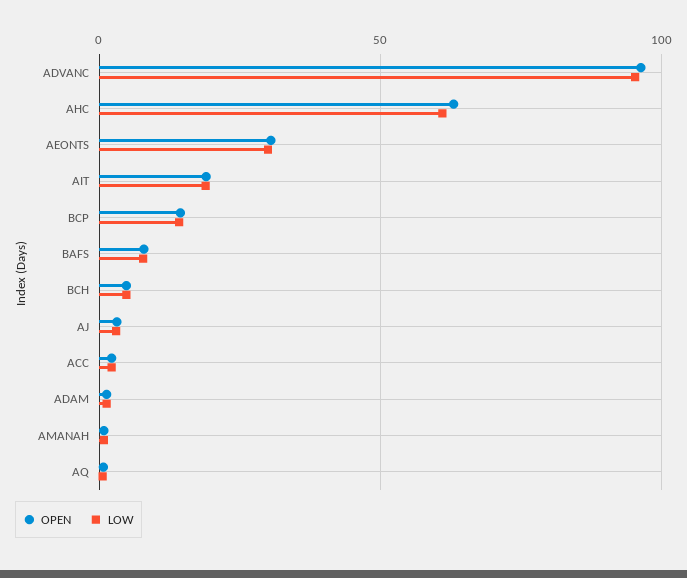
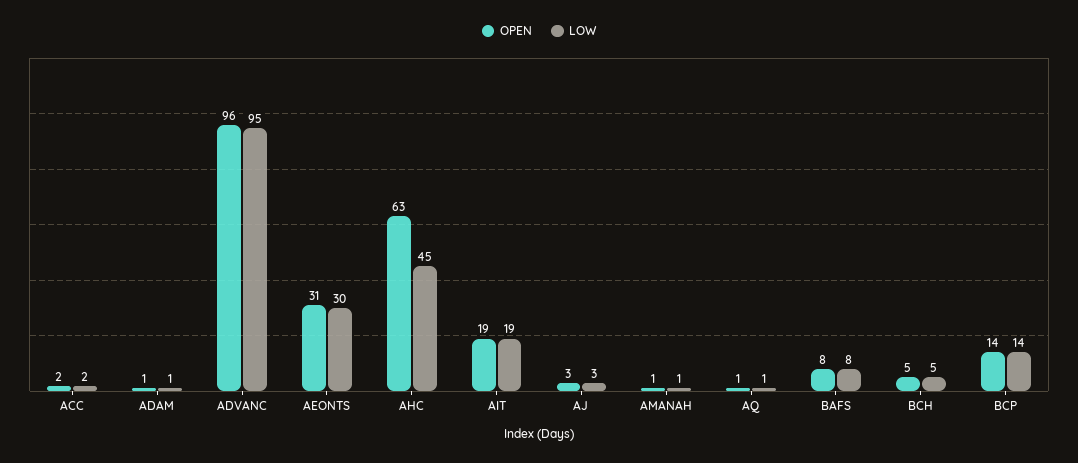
LOW, AHC: 60 -> 45

